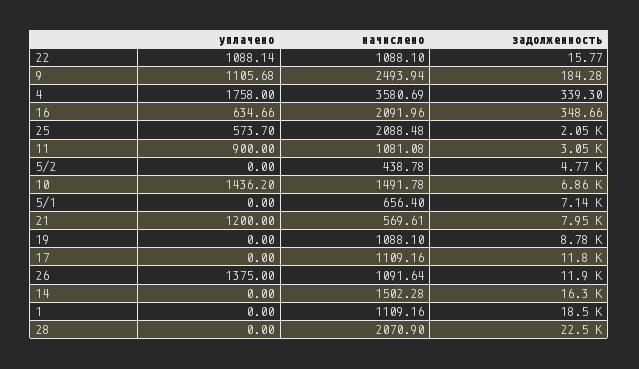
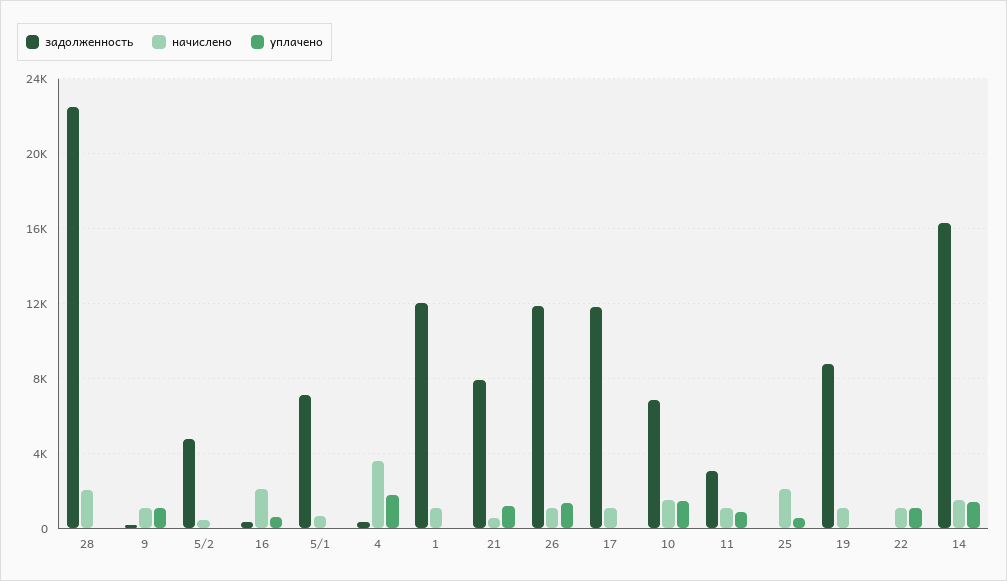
начислено, 9: 2493.94 -> 1000
задолженность, 25: 2050 -> 0
уплачено, 14: 0 -> 1500
задолженность, 1: 18500 -> 12000

